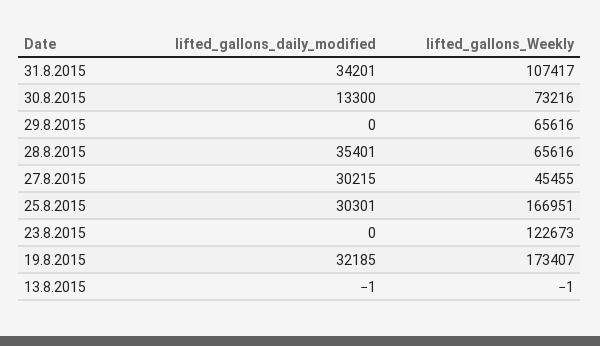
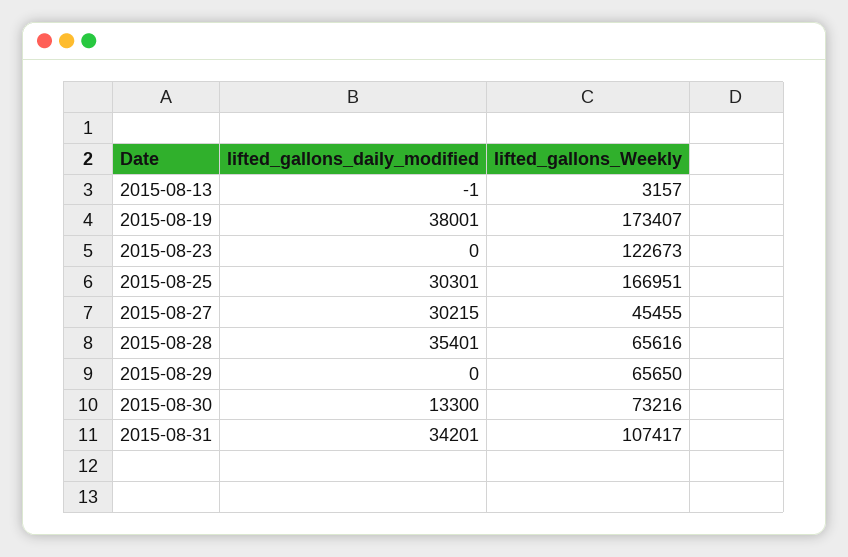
lifted_gallons_Weekly, 29.8.2015: 65616 -> 65650
lifted_gallons_daily_modified, 19.8.2015: 32185 -> 38001
lifted_gallons_Weekly, 13.8.2015: -1 -> 3157

